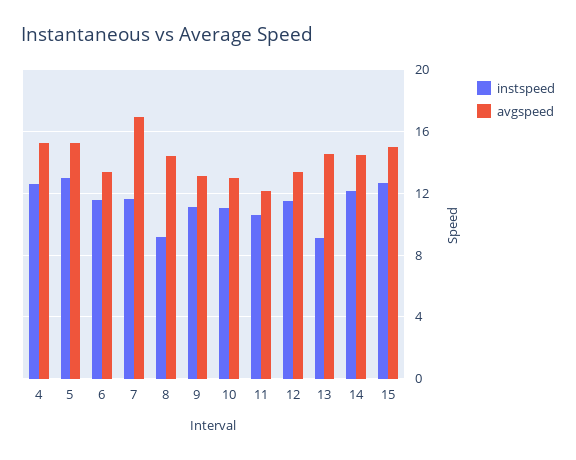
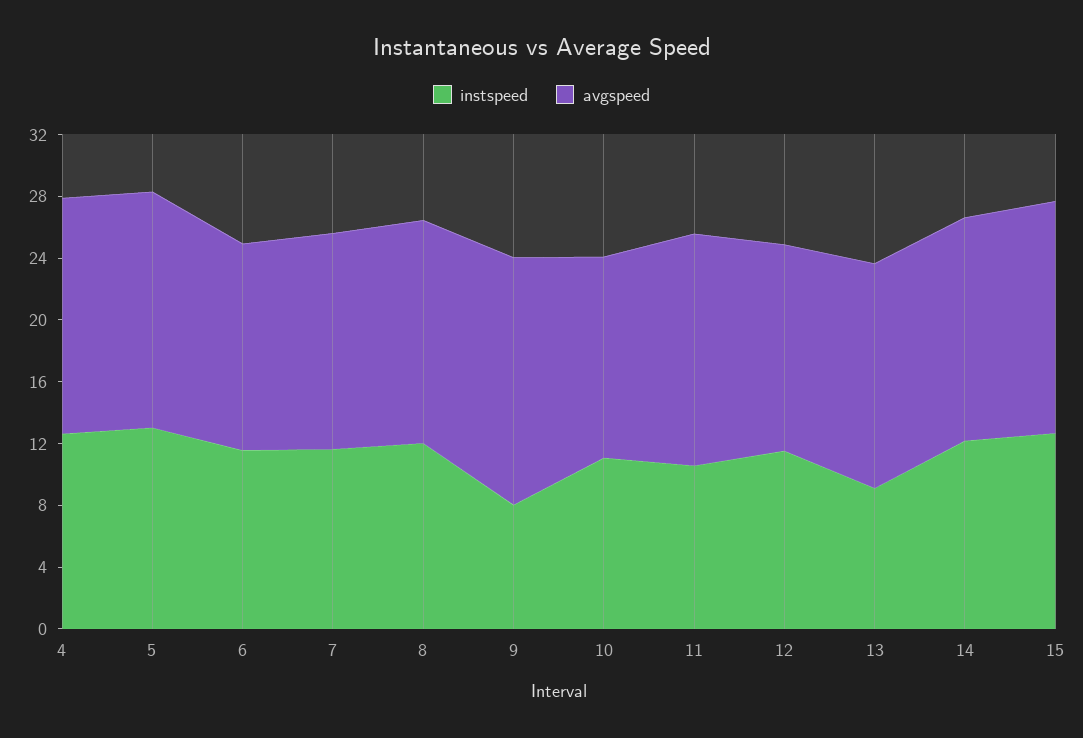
avgspeed, 7: 17 -> 14
instspeed, 8: 9 -> 12
instspeed, 9: 11 -> 8
avgspeed, 9: 13 -> 16
avgspeed, 11: 12 -> 15

